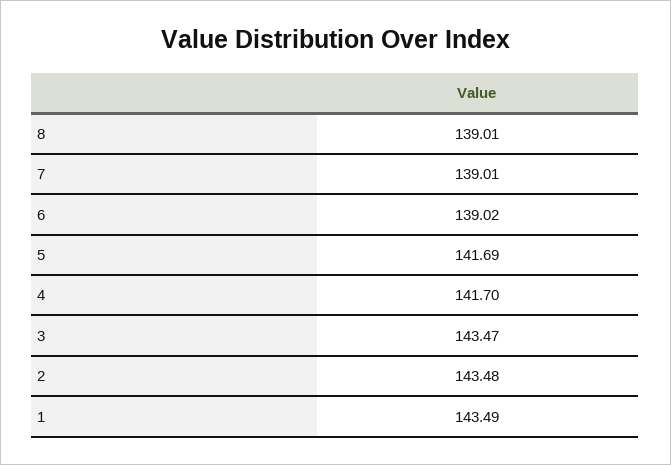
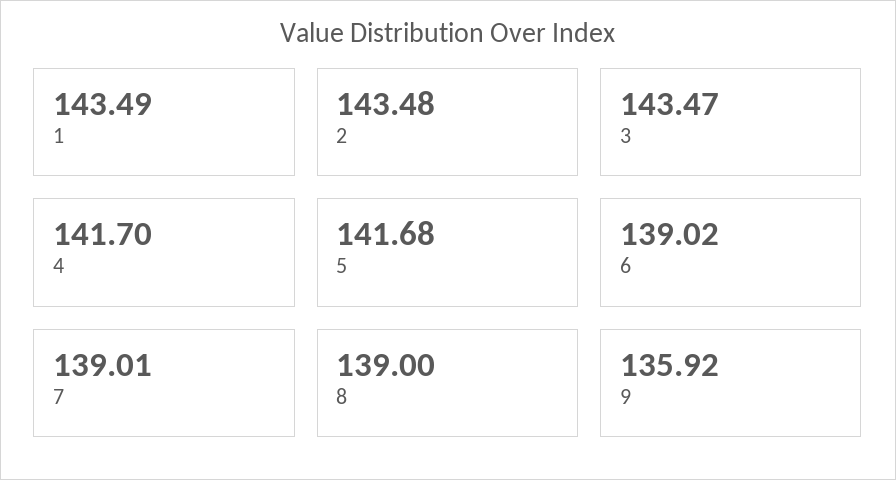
8: 139.01 -> 139
5: 141.69 -> 141.68
9: none -> 135.92

